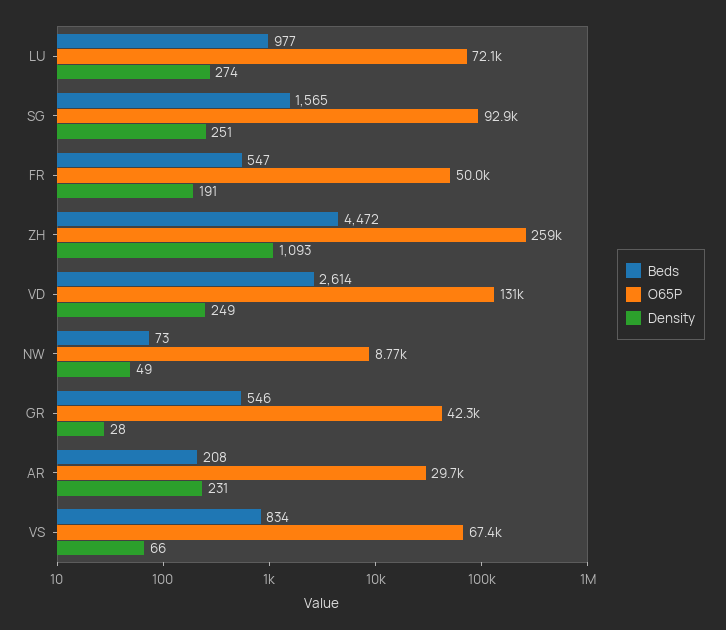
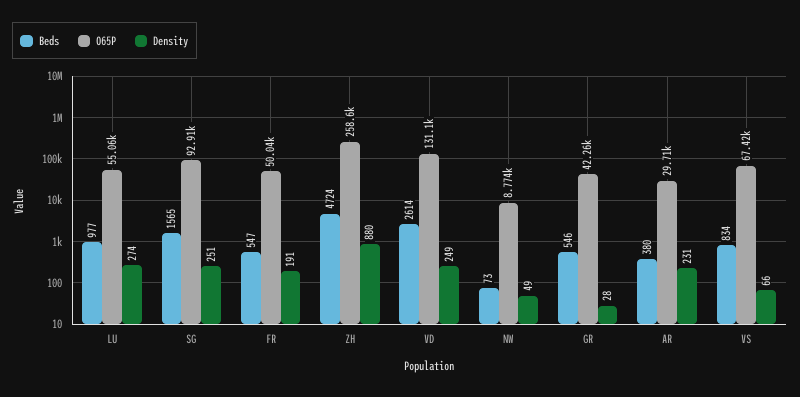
O65P, LU: 72100 -> 55060
Beds, ZH: 4472 -> 4724
Density, ZH: 1093 -> 880
Beds, AR: 208 -> 380

